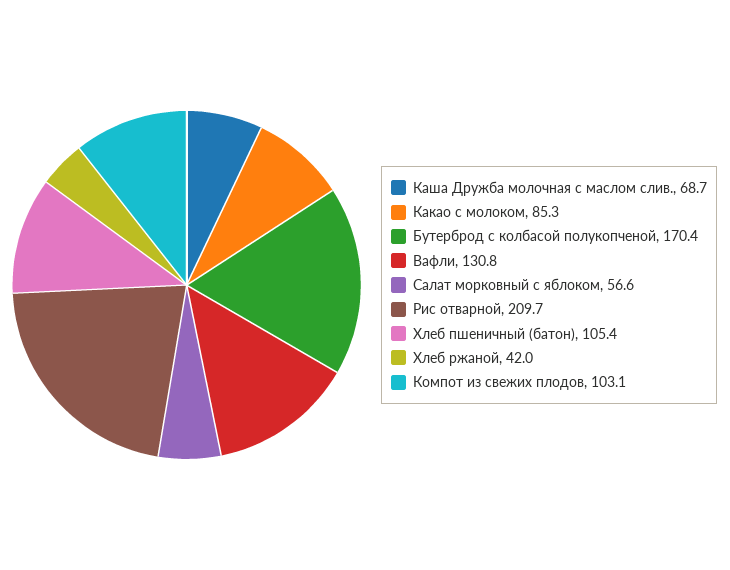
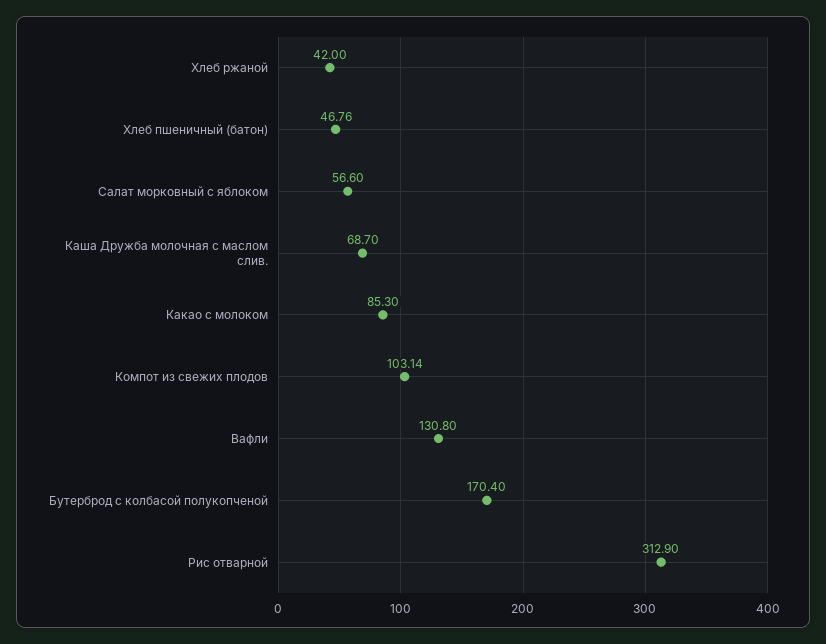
Рис отварной: 209.7 -> 312.9
Хлеб пшеничный (батон): 105.4 -> 46.76

